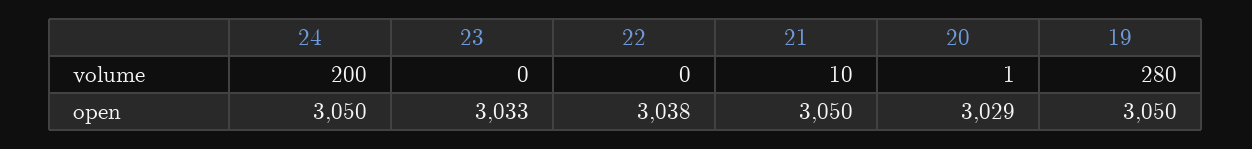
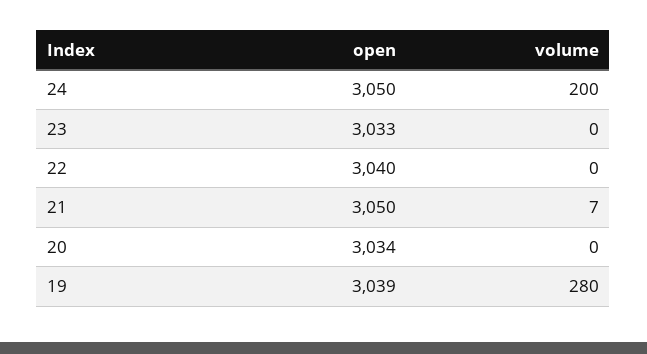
21, volume: 10 -> 7
20, volume: 1 -> 0
22, open: 3038 -> 3040
20, open: 3029 -> 3034
19, open: 3050 -> 3039

